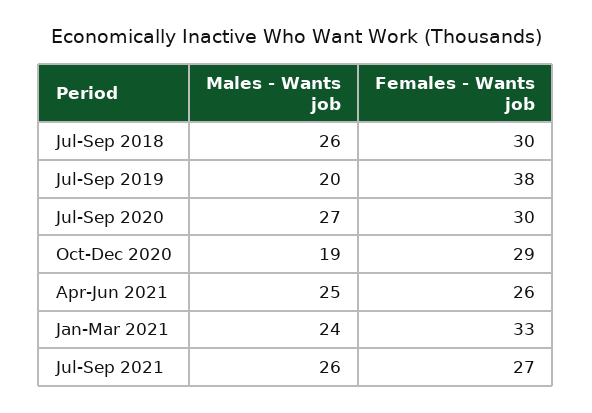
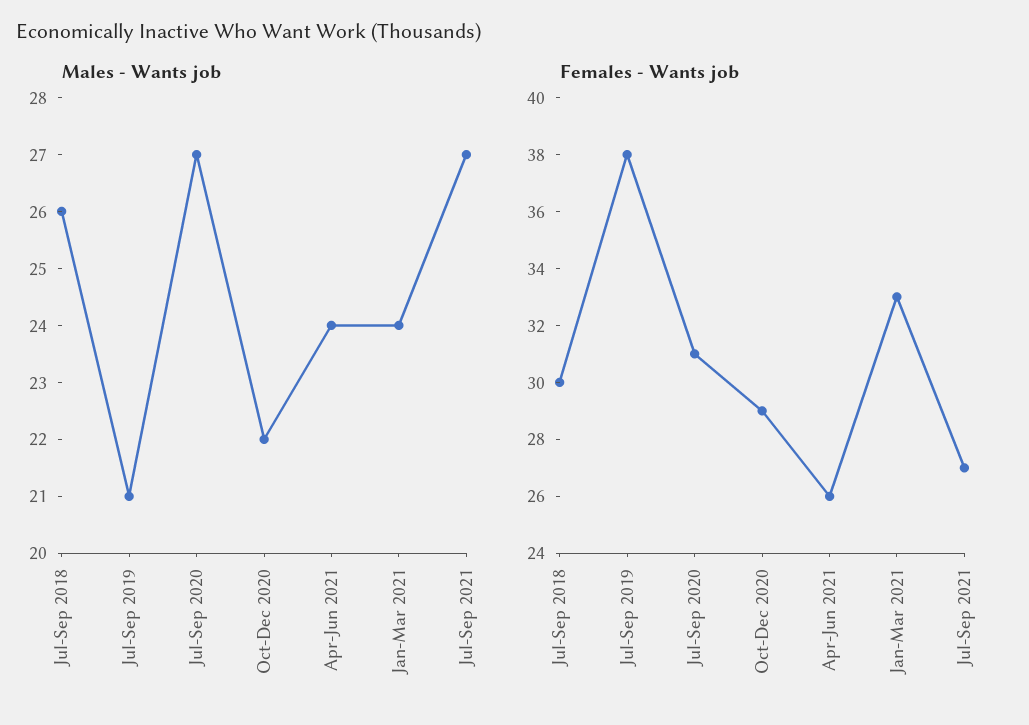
Males - Wants job, Jul-Sep 2019: 20 -> 21
Females - Wants job, Jul-Sep 2020: 30 -> 31
Males - Wants job, Oct-Dec 2020: 19 -> 22
Males - Wants job, Apr-Jun 2021: 25 -> 24
Males - Wants job, Jul-Sep 2021: 26 -> 27

